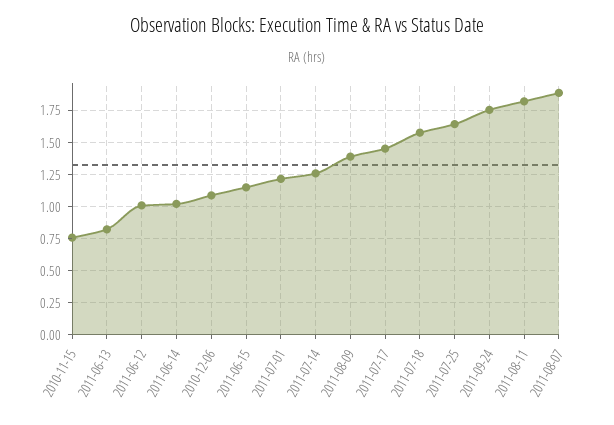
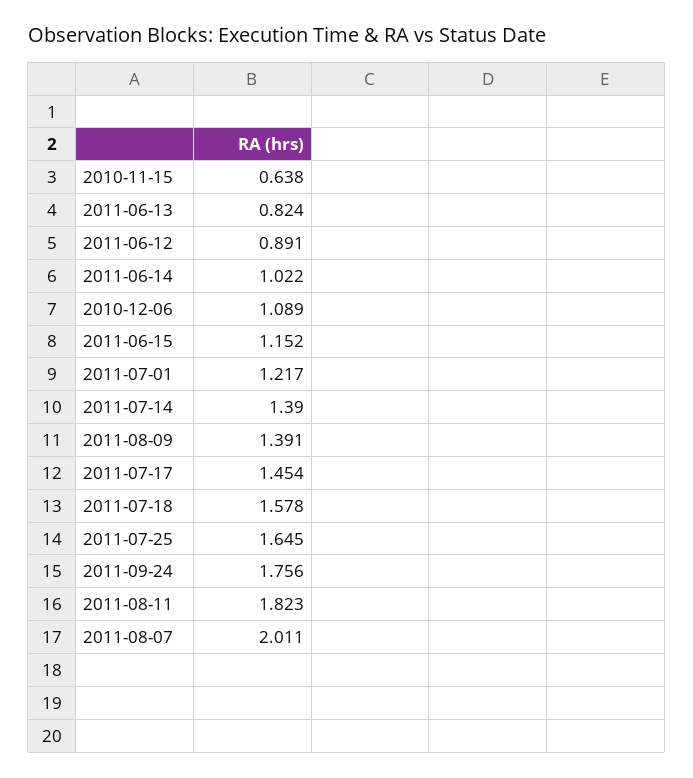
2010-11-15: 0.75 -> 0.638
2011-06-12: 1 -> 0.891
2011-07-14: 1.25 -> 1.39
2011-08-07: 1.9 -> 2.011

